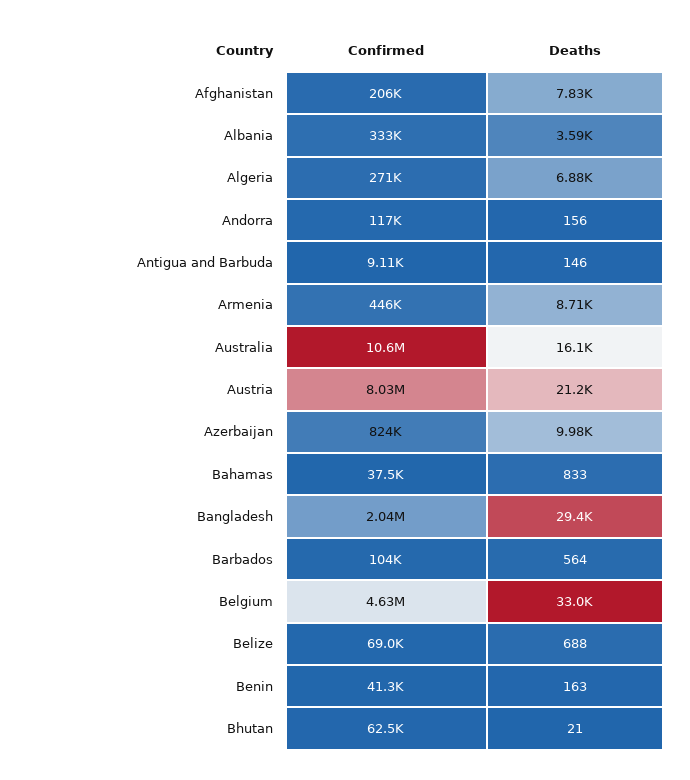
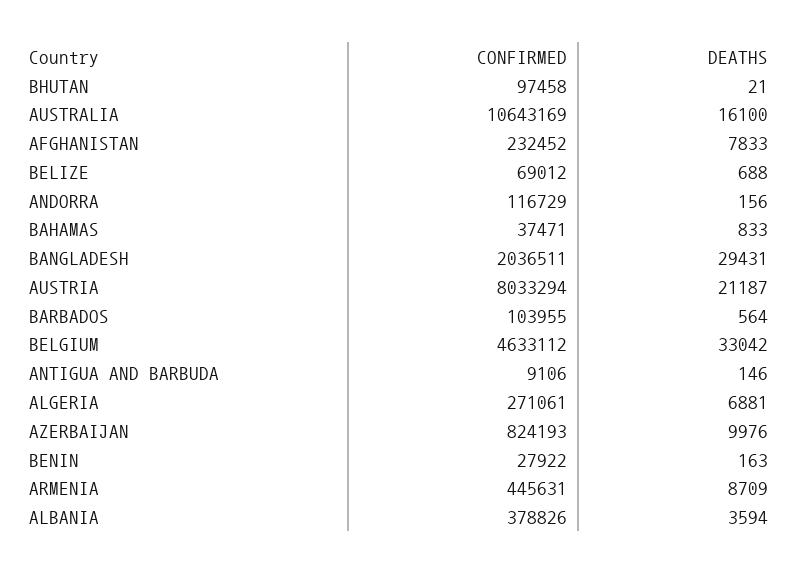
Confirmed, Afghanistan: 206000 -> 232452
Confirmed, Albania: 333000 -> 378826
Confirmed, Benin: 41300 -> 27922
Confirmed, Bhutan: 62500 -> 97458

